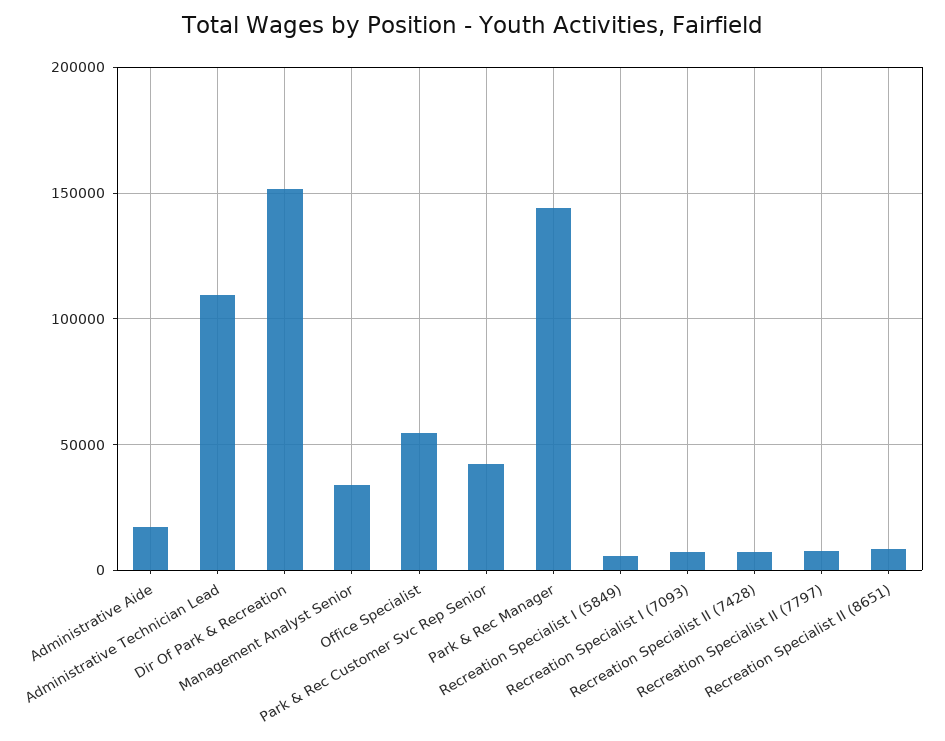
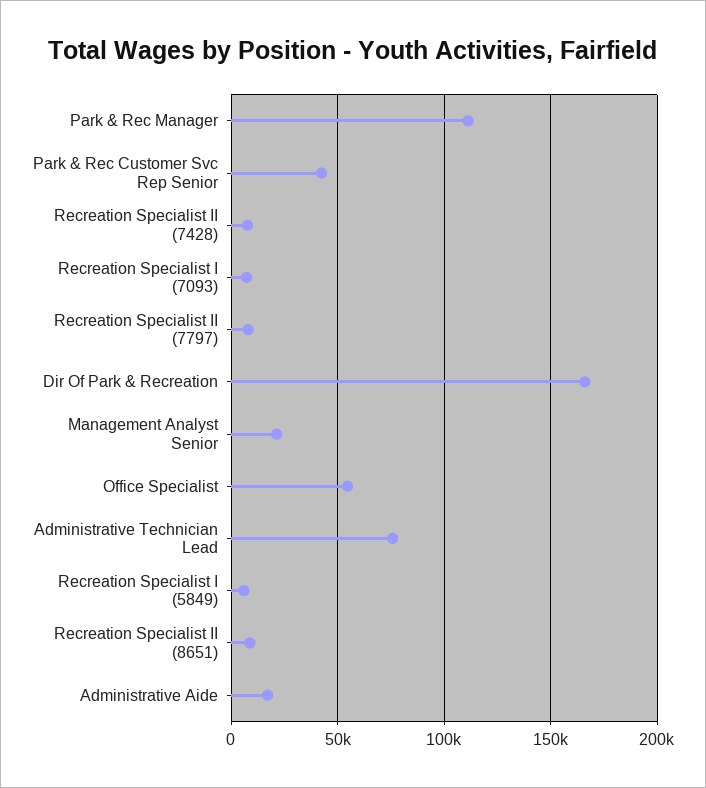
Administrative Technician Lead: 110000 -> 75000
Dir Of Park & Recreation: 150000 -> 165000
Management Analyst Senior: 35000 -> 20000
Park & Rec Manager: 145000 -> 110000

